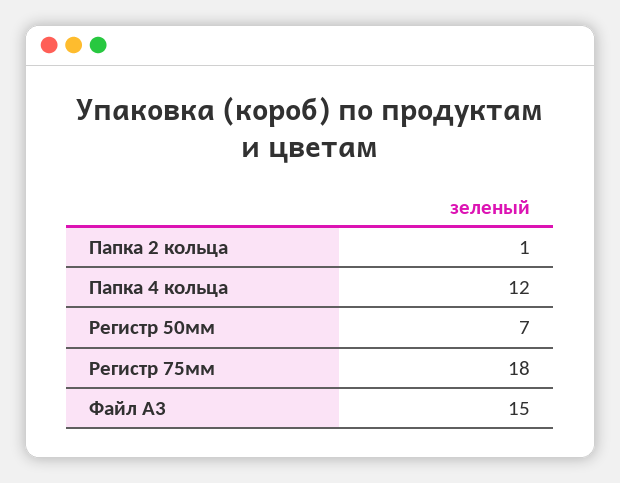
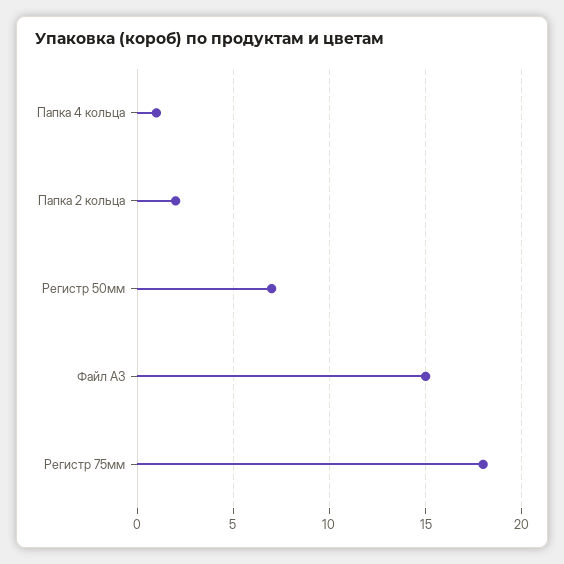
Папка 2 кольца: 1 -> 2
Папка 4 кольца: 12 -> 1

